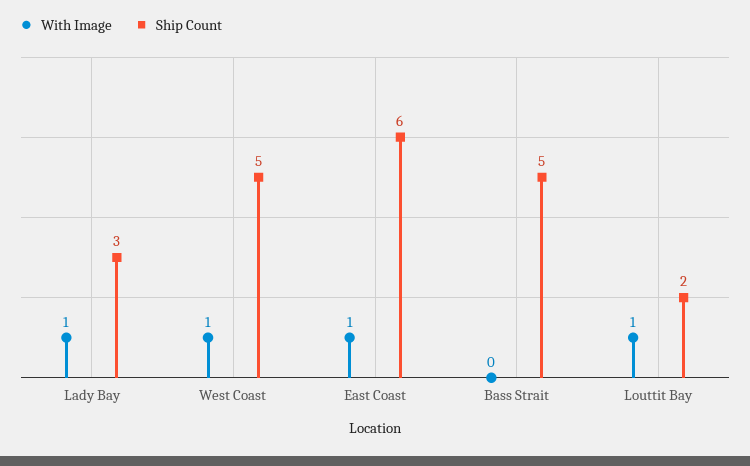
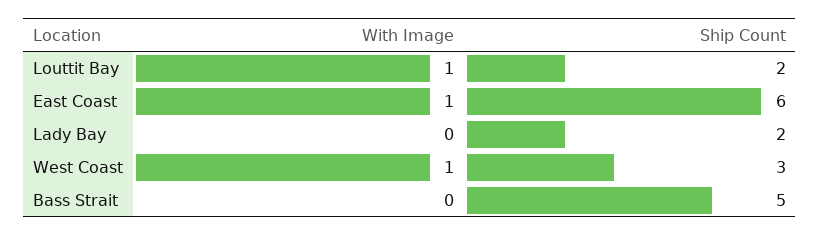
With Image, Lady Bay: 1 -> 0
Ship Count, Lady Bay: 3 -> 2
Ship Count, West Coast: 5 -> 3

